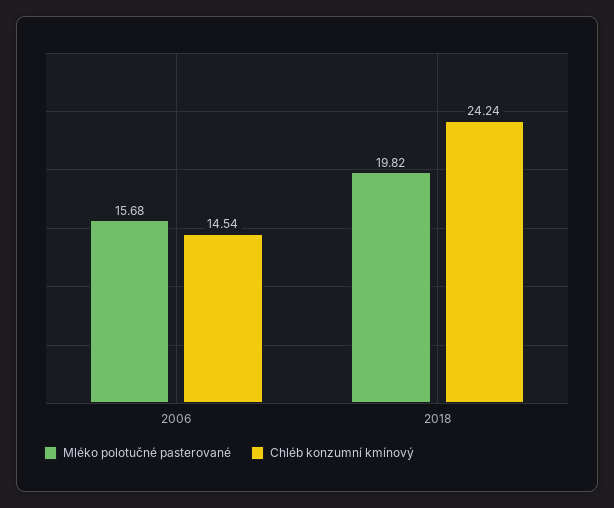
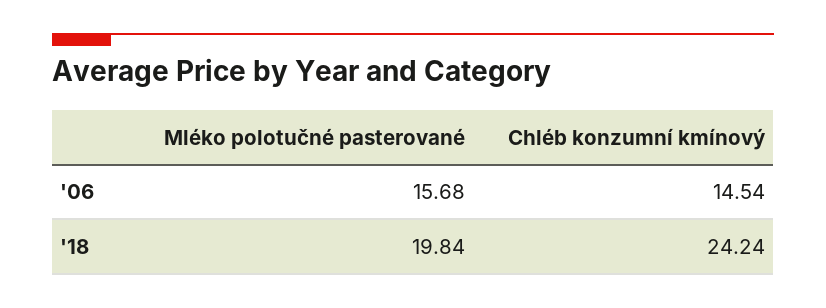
Mléko polotučné pasterované, 2018: 19.82 -> 19.84

